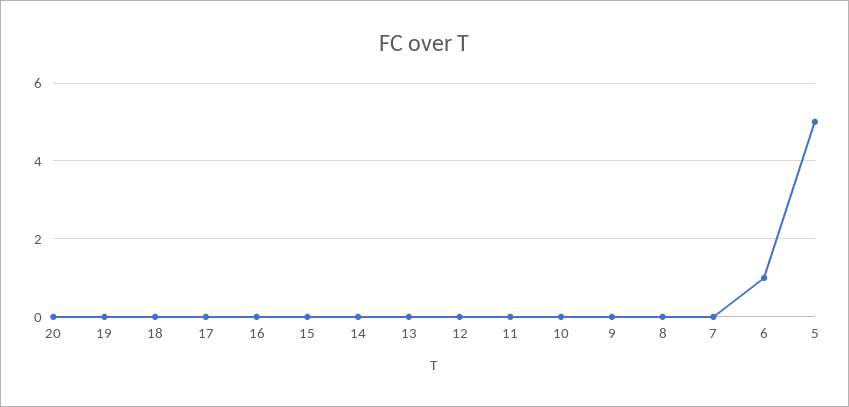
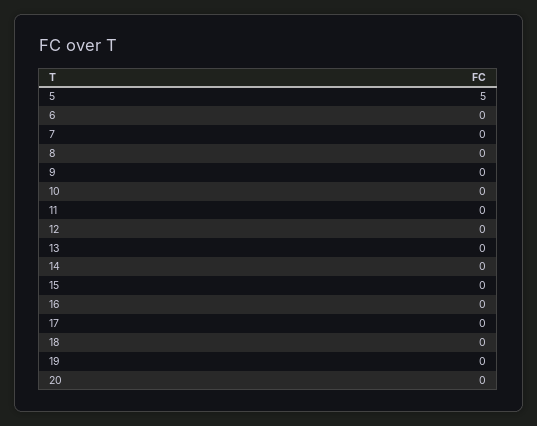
6: 1 -> 0

